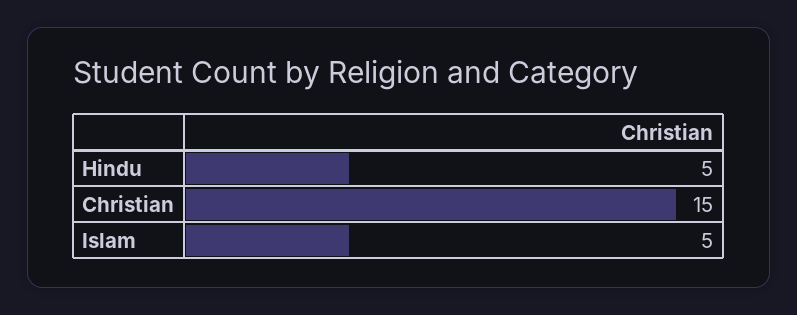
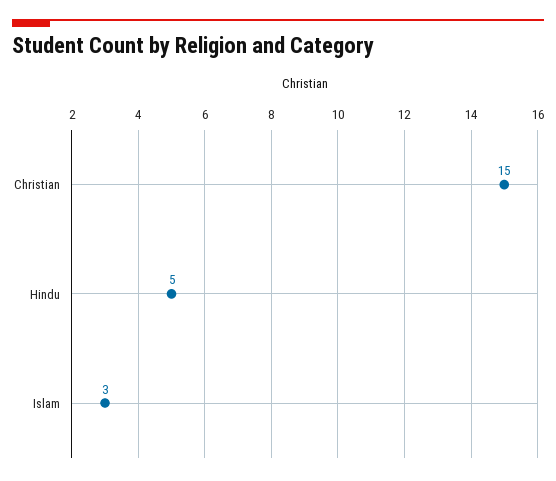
Islam: 5 -> 3

